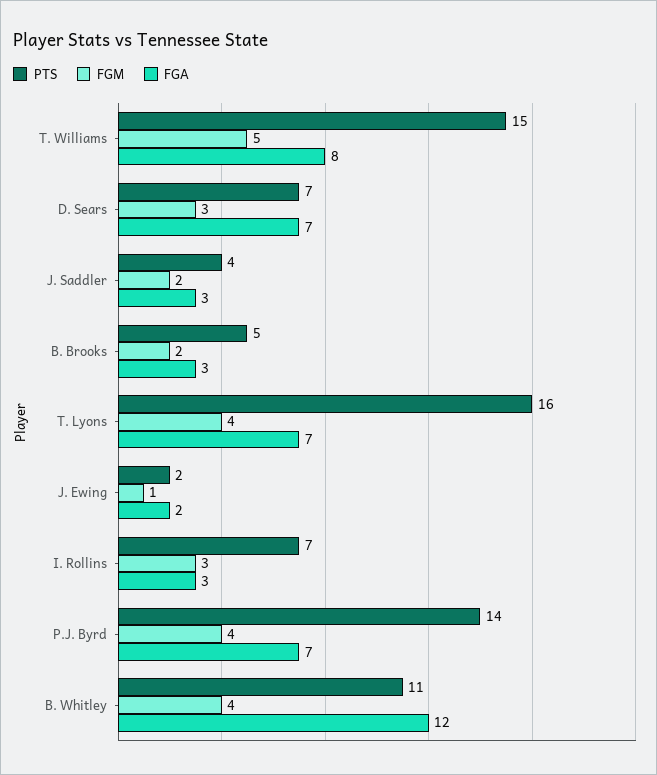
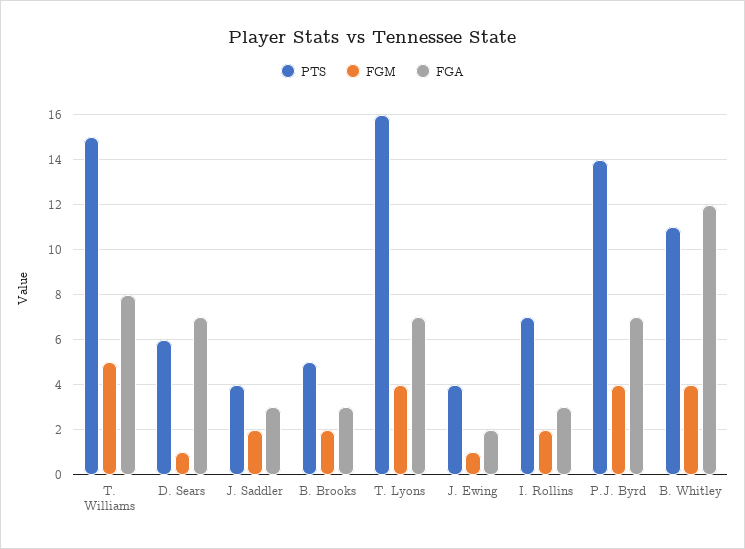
PTS, D. Sears: 7 -> 6
FGM, D. Sears: 3 -> 1
PTS, J. Ewing: 2 -> 4
FGM, I. Rollins: 3 -> 2

